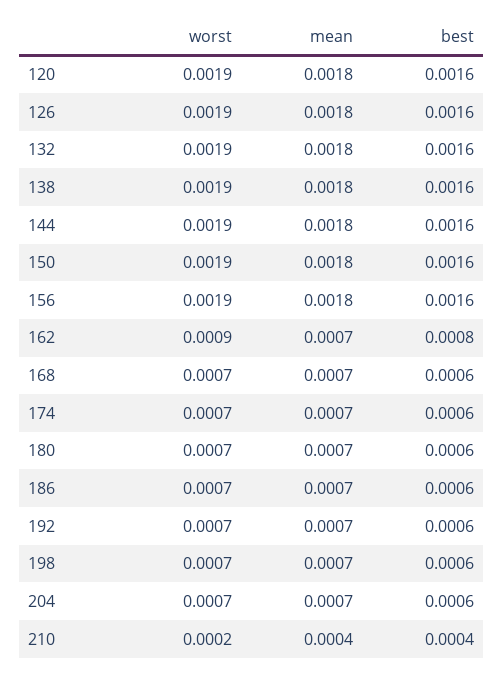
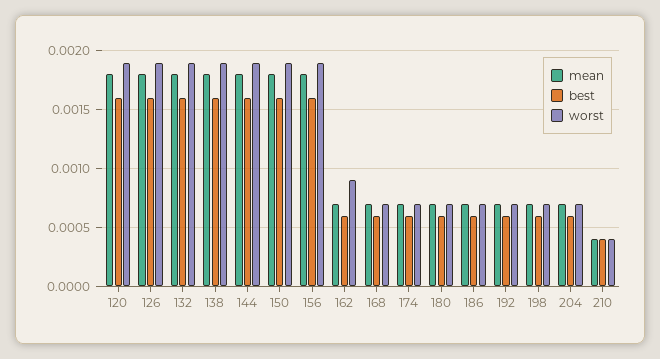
best, 162: 0.0008 -> 0.0006
worst, 210: 0.0002 -> 0.0004

